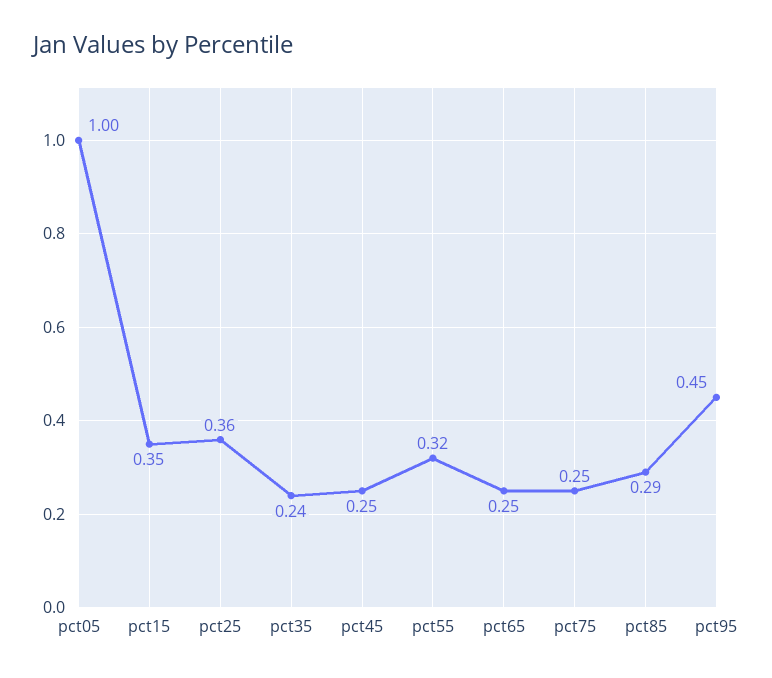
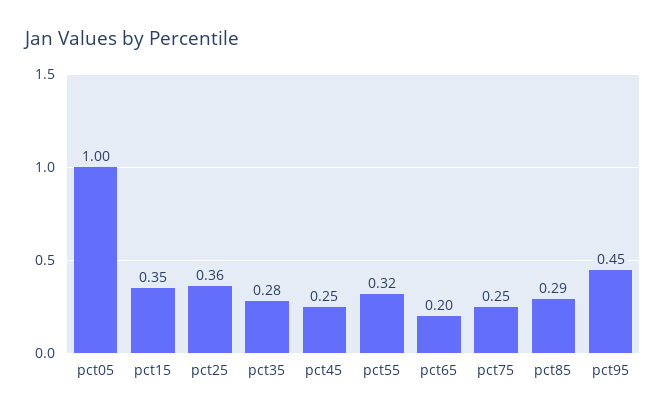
pct35: 0.24 -> 0.28
pct65: 0.25 -> 0.2

